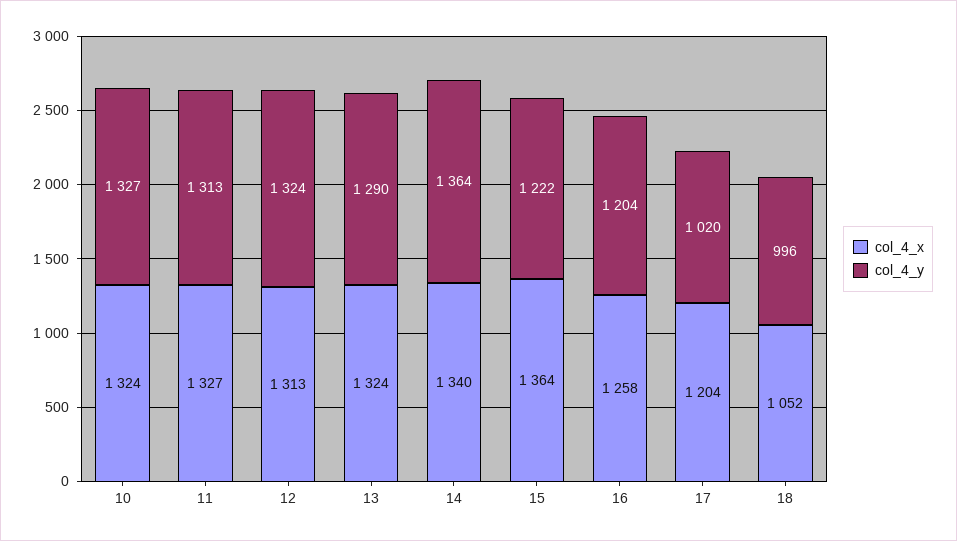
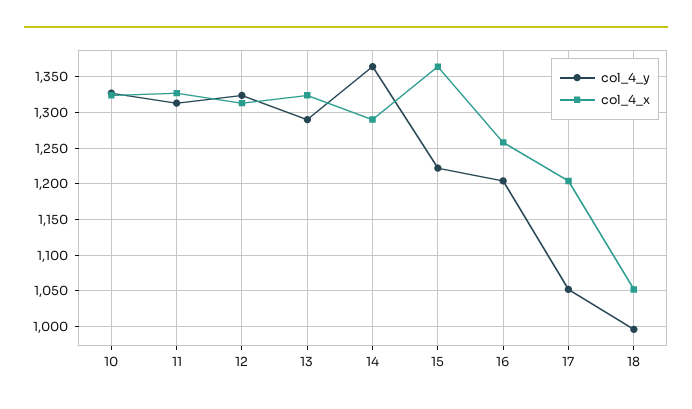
col_4_x, 14: 1340 -> 1290
col_4_y, 17: 1020 -> 1050

